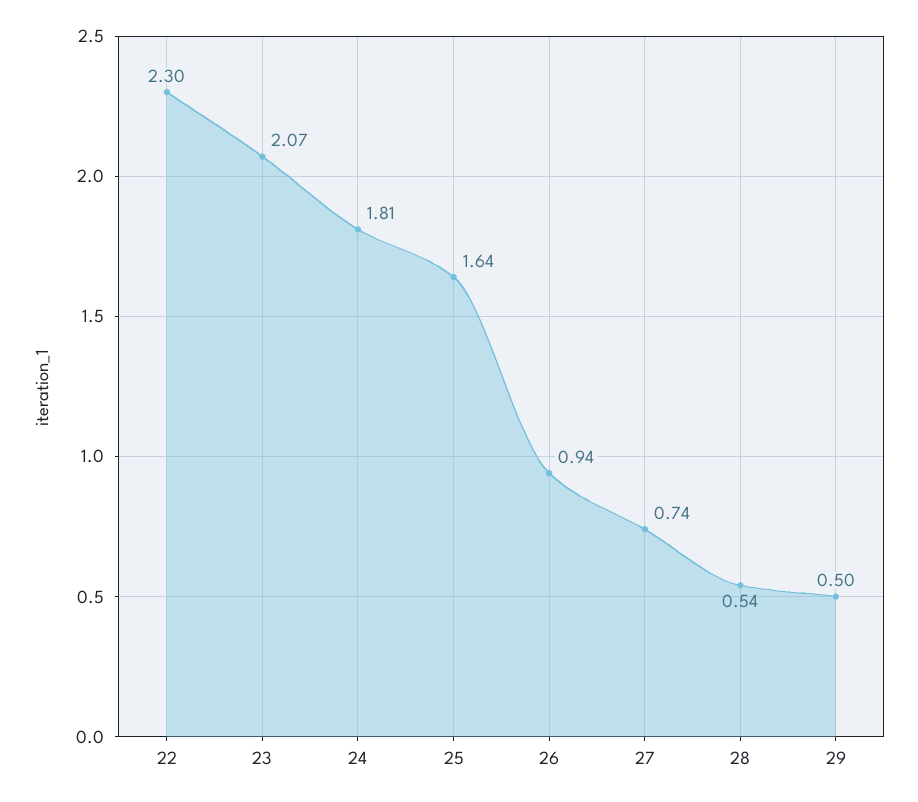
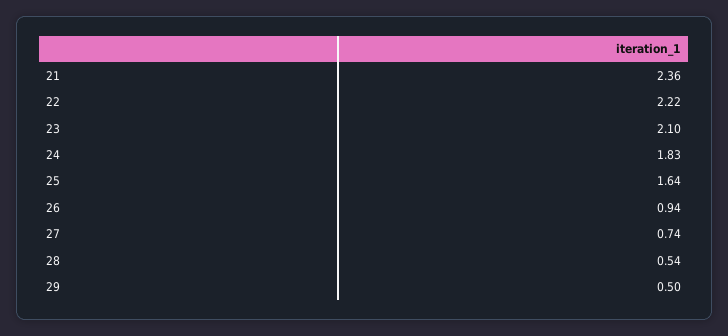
22: 2.3 -> 2.22
23: 2.07 -> 2.1
24: 1.81 -> 1.83
21: none -> 2.36

